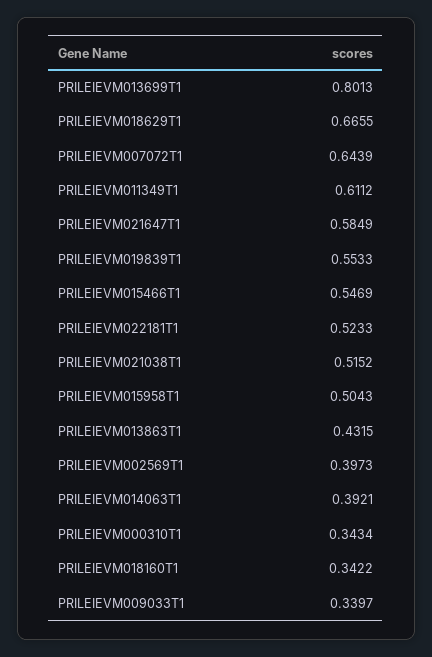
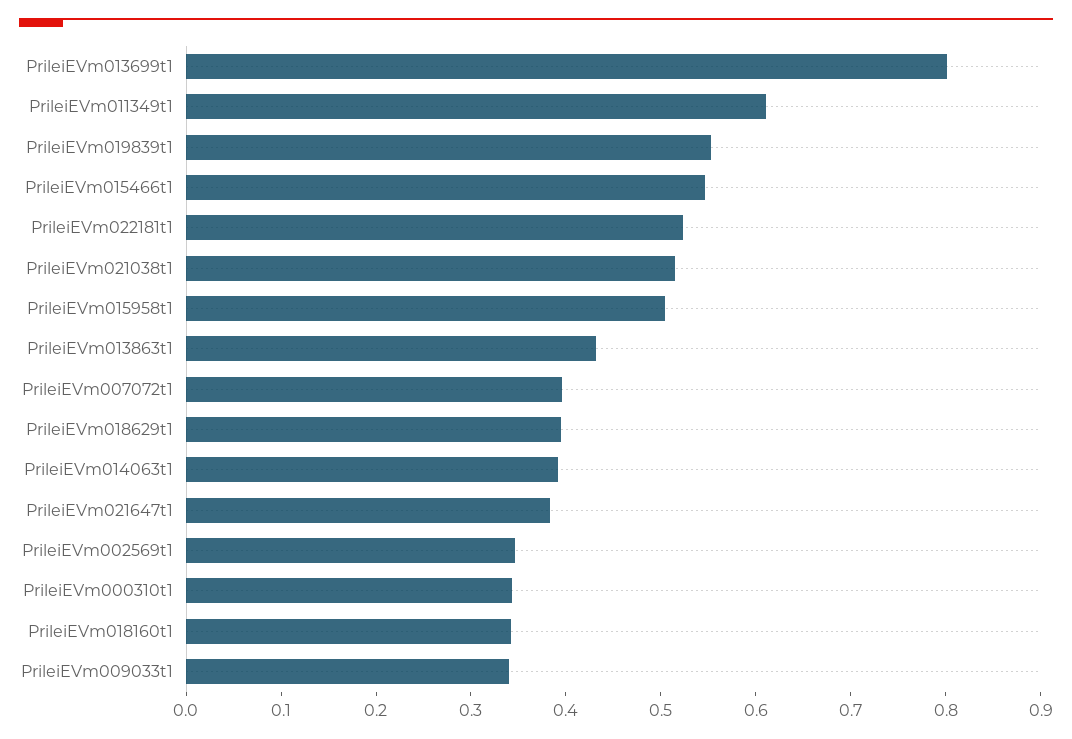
PRILEIEVM018629T1: 0.6655 -> 0.4
PRILEIEVM007072T1: 0.6439 -> 0.4
PRILEIEVM021647T1: 0.5849 -> 0.38
PRILEIEVM002569T1: 0.3973 -> 0.34

